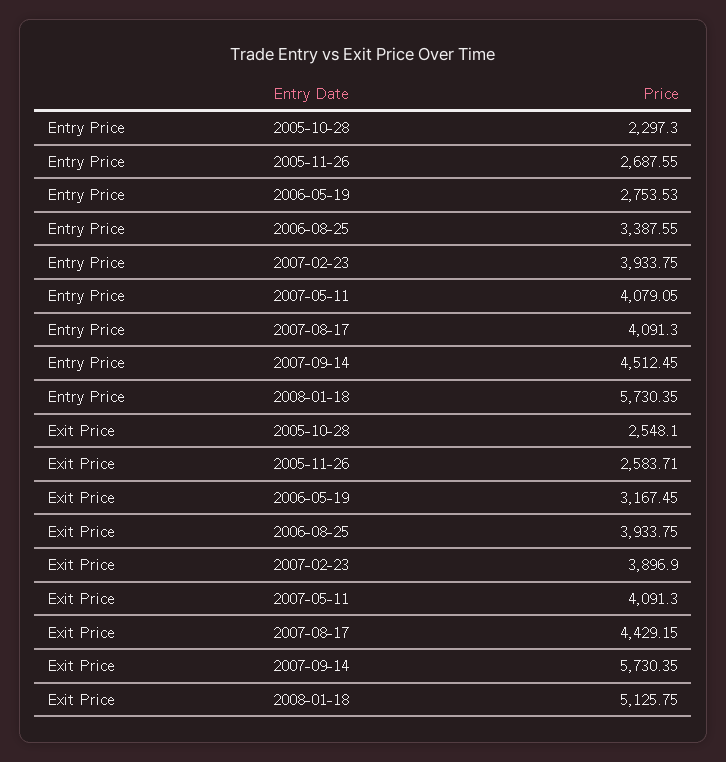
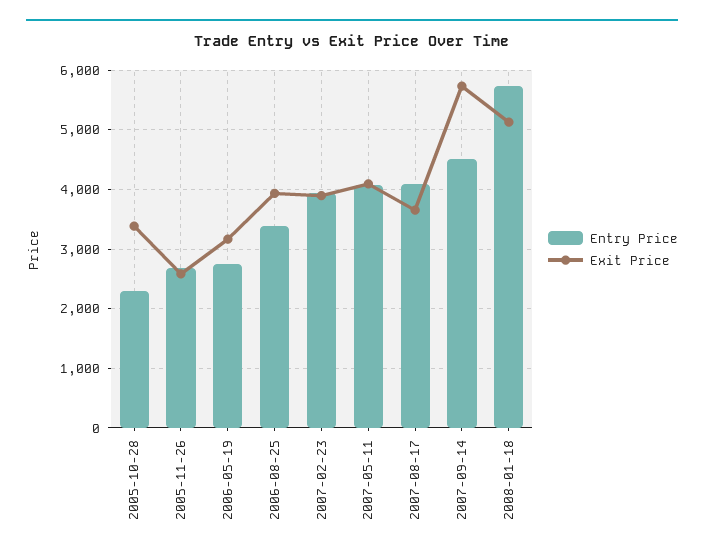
Exit Price, 2005-10-28: 2548.1 -> 3400
Exit Price, 2007-08-17: 4429.15 -> 3600

